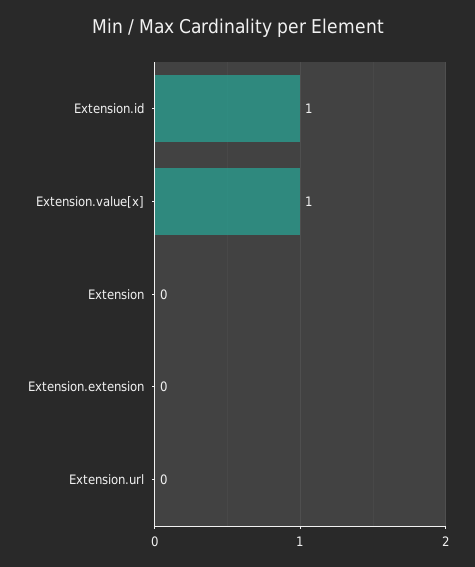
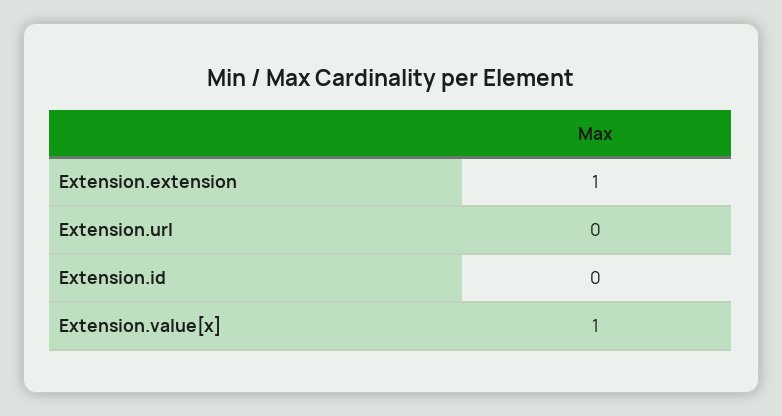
Extension.id: 1 -> 0
Extension: 0 -> none
Extension.extension: 0 -> 1

